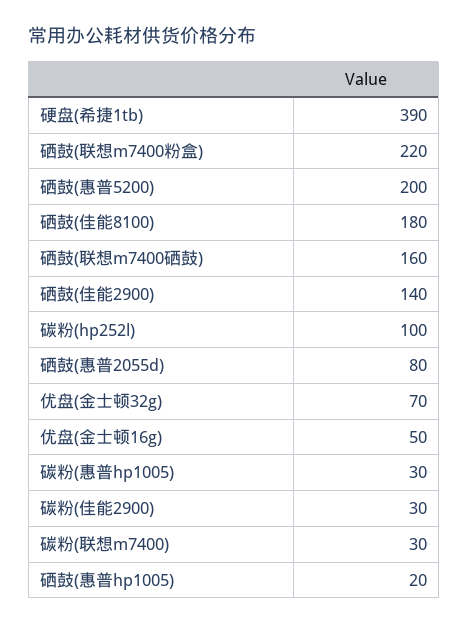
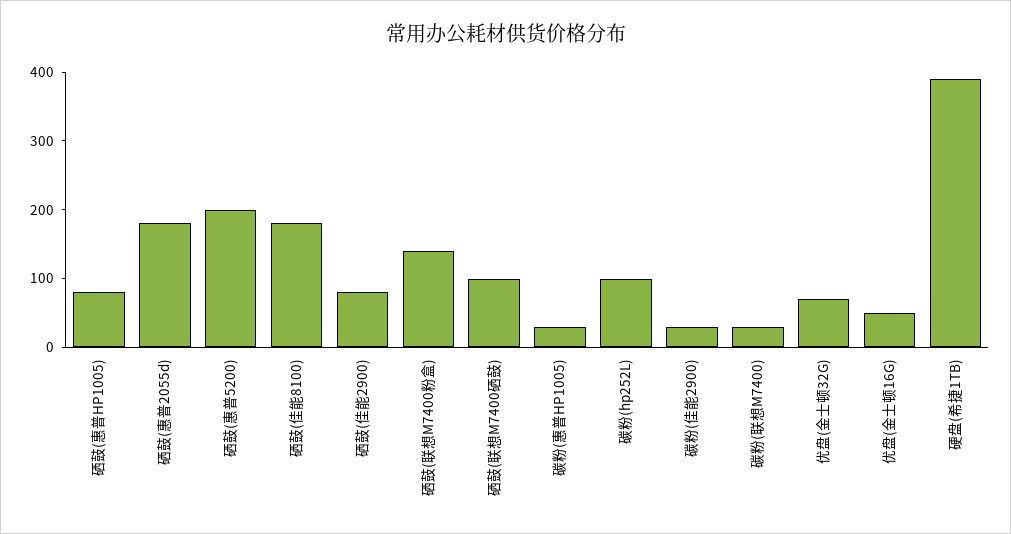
硒鼓(联想m7400粉盒): 220 -> 140
硒鼓(联想m7400硒鼓): 160 -> 100
硒鼓(佳能2900): 140 -> 80
硒鼓(惠普2055d): 80 -> 180
硒鼓(惠普hp1005): 20 -> 80

